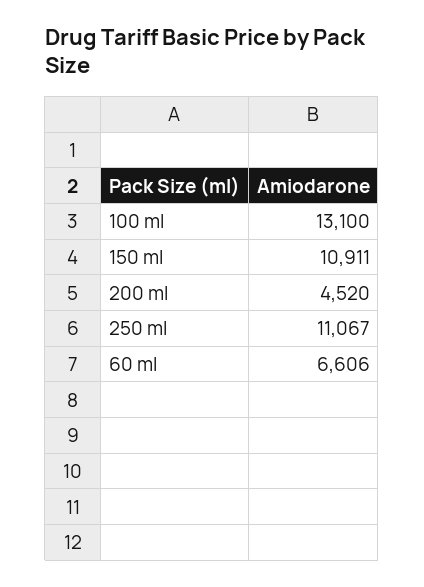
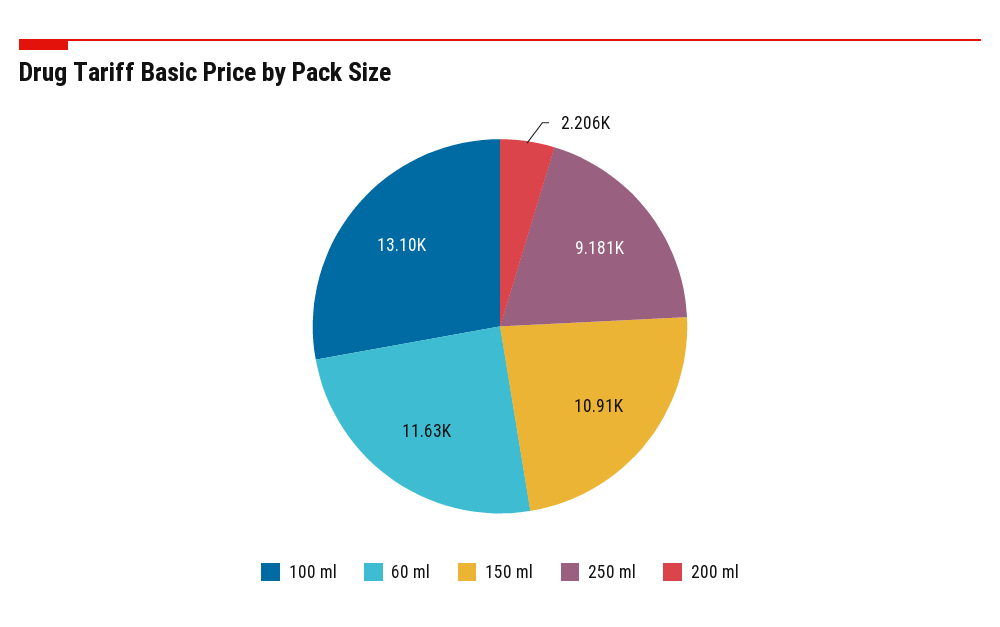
200 ml: 4520 -> 2206
250 ml: 11067 -> 9181
60 ml: 6606 -> 11630

